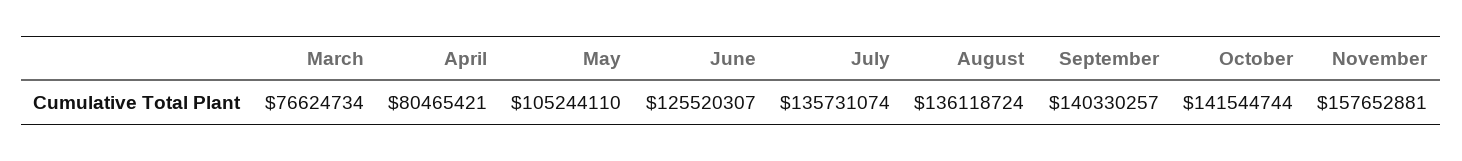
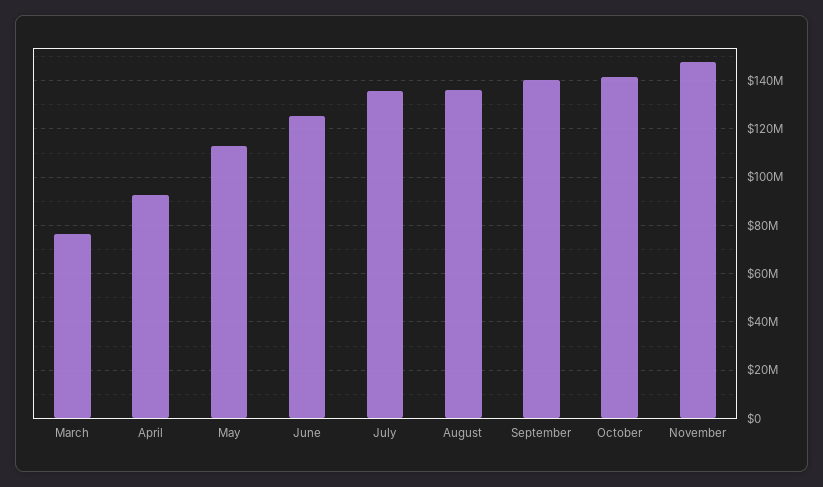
April: 80465421 -> 92500000
May: 105244110 -> 112500000
November: 157652881 -> 147500000

